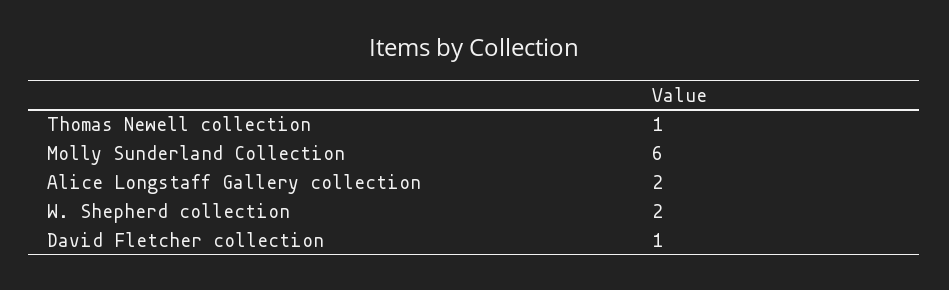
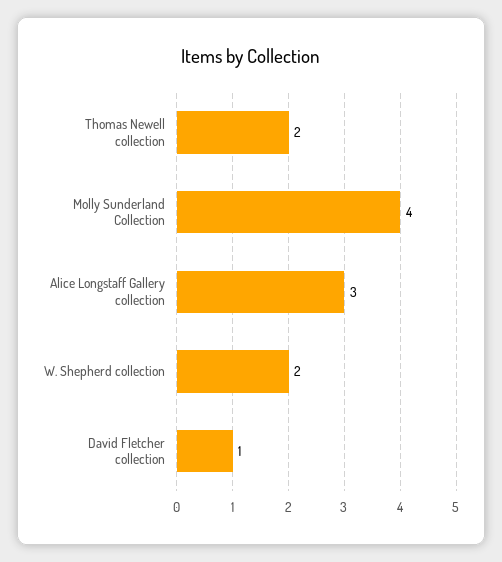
Thomas Newell collection: 1 -> 2
Molly Sunderland Collection: 6 -> 4
Alice Longstaff Gallery collection: 2 -> 3

